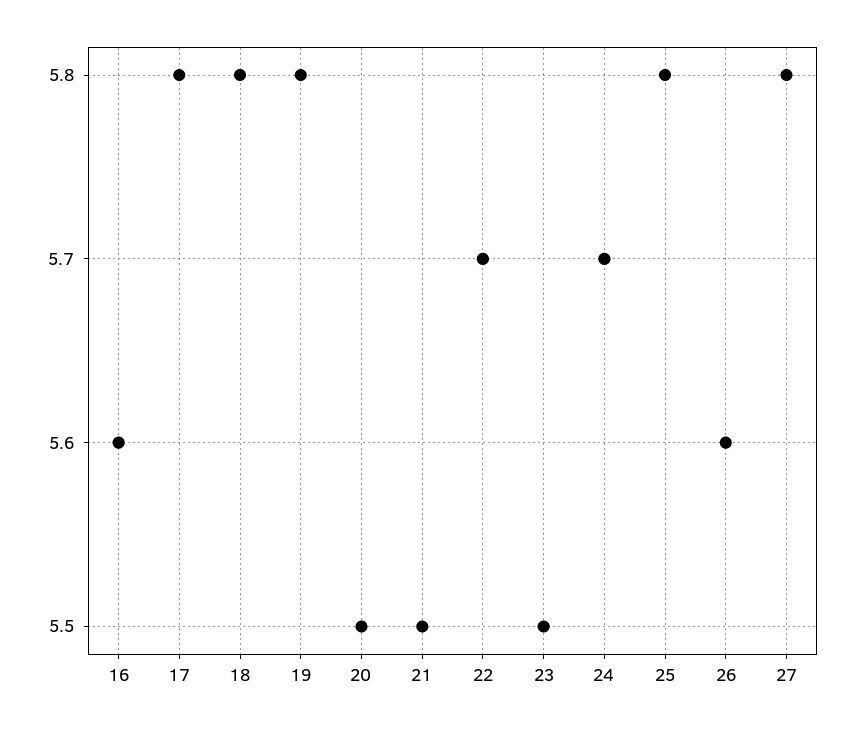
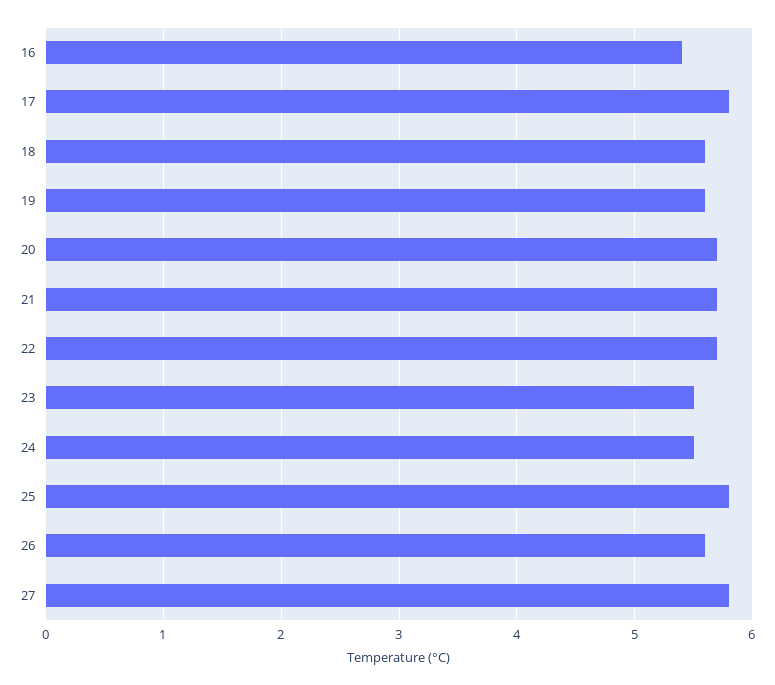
16: 5.6 -> 5.4
18: 5.8 -> 5.6
19: 5.8 -> 5.6
20: 5.5 -> 5.7
21: 5.5 -> 5.7
24: 5.7 -> 5.5

